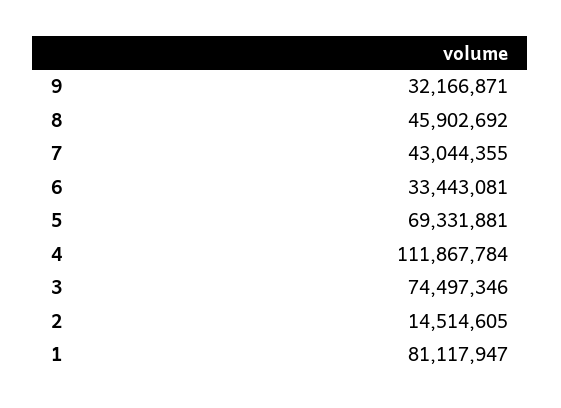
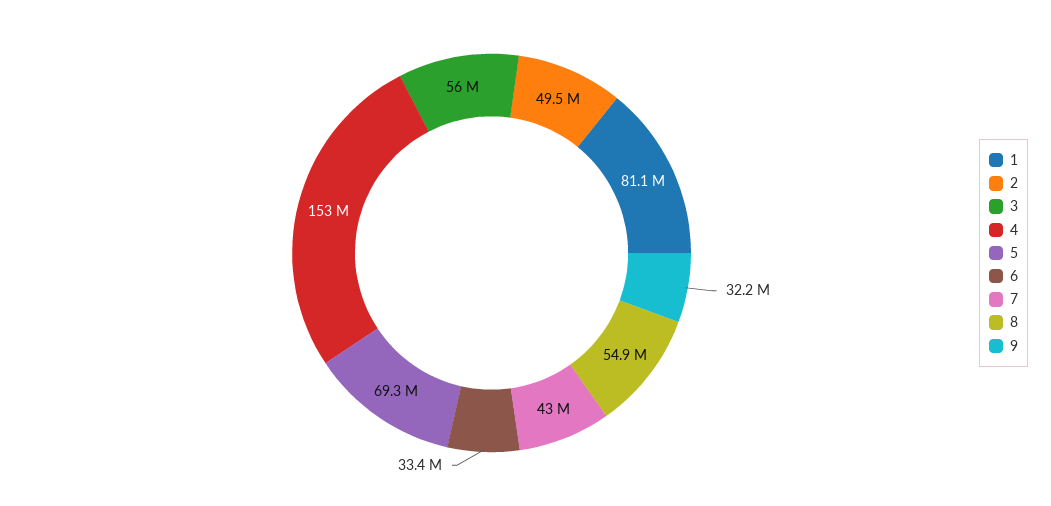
8: 45902692 -> 54900000
4: 111867784 -> 153000000
3: 74497346 -> 56000000
2: 14514605 -> 49500000

